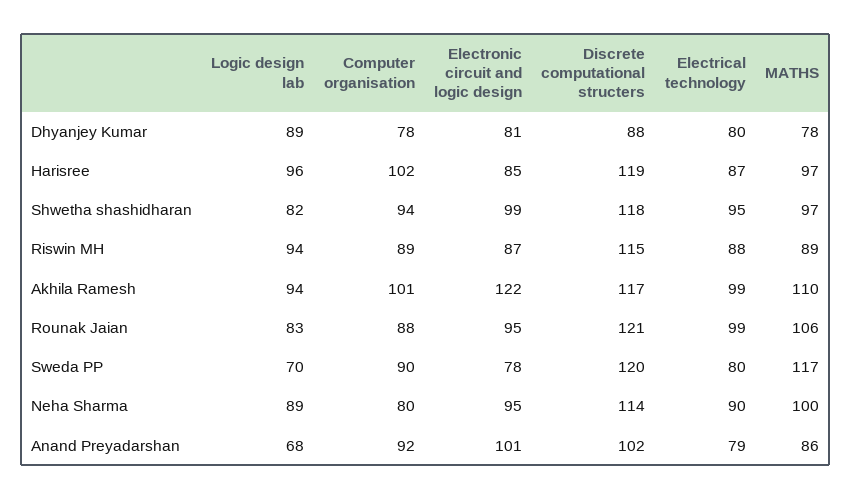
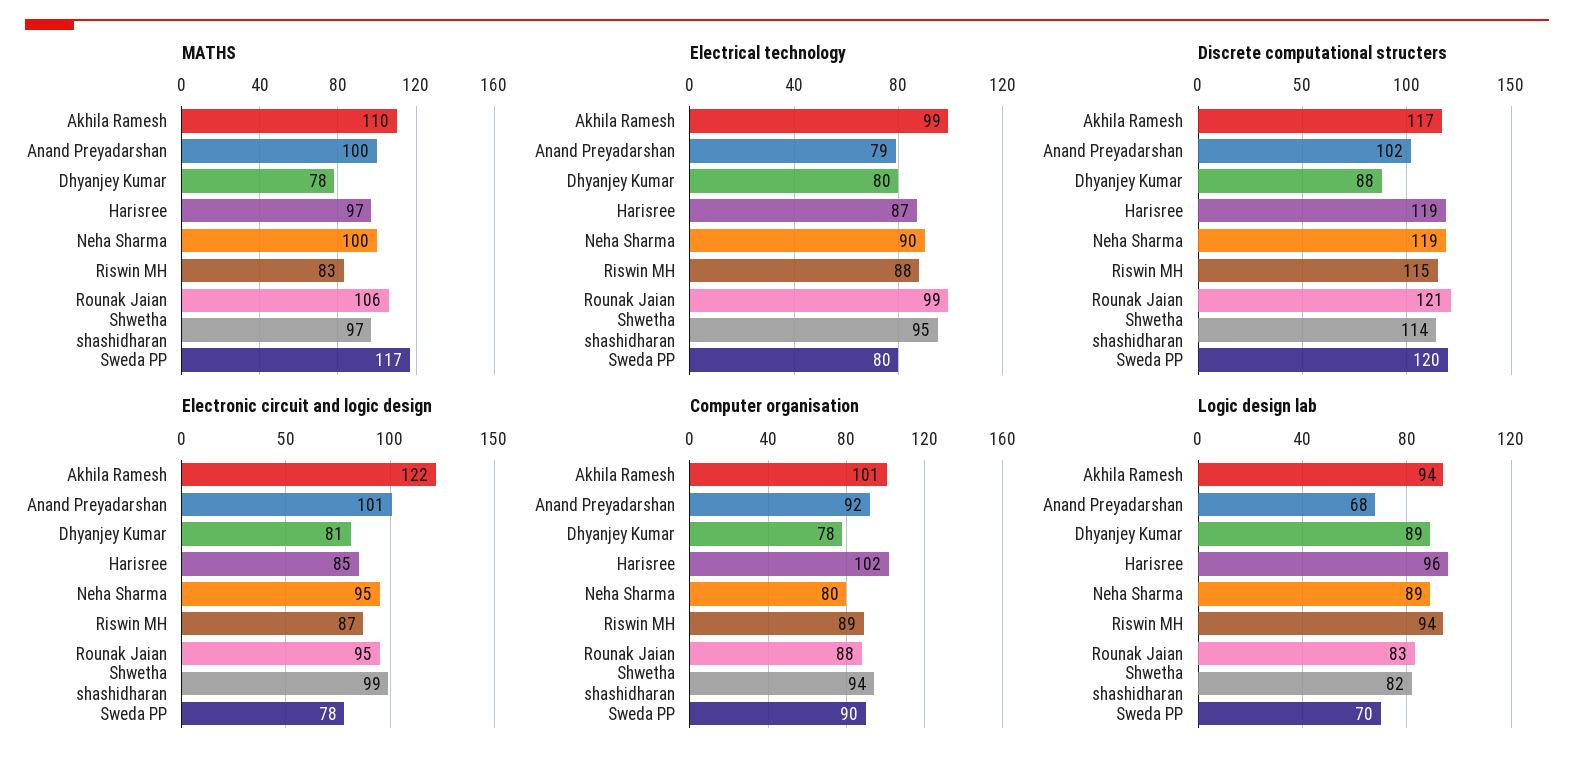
Discrete computational structers, Shwetha shashidharan: 118 -> 114
MATHS, Riswin MH: 89 -> 83
Discrete computational structers, Neha Sharma: 114 -> 119
MATHS, Anand Preyadarshan: 86 -> 100

